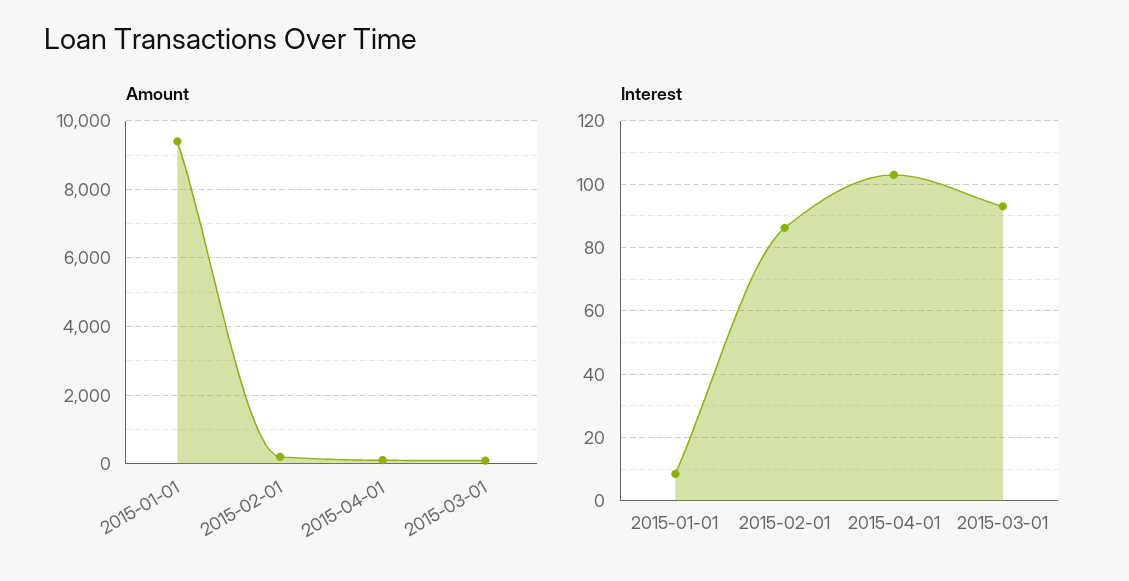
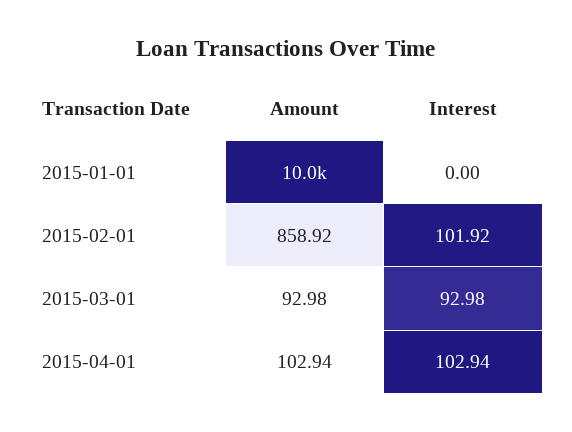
Amount, 2015-01-01: 9400 -> 10000
Amount, 2015-02-01: 200 -> 858.92
Interest, 2015-01-01: 8 -> 0
Interest, 2015-02-01: 86 -> 101.92

